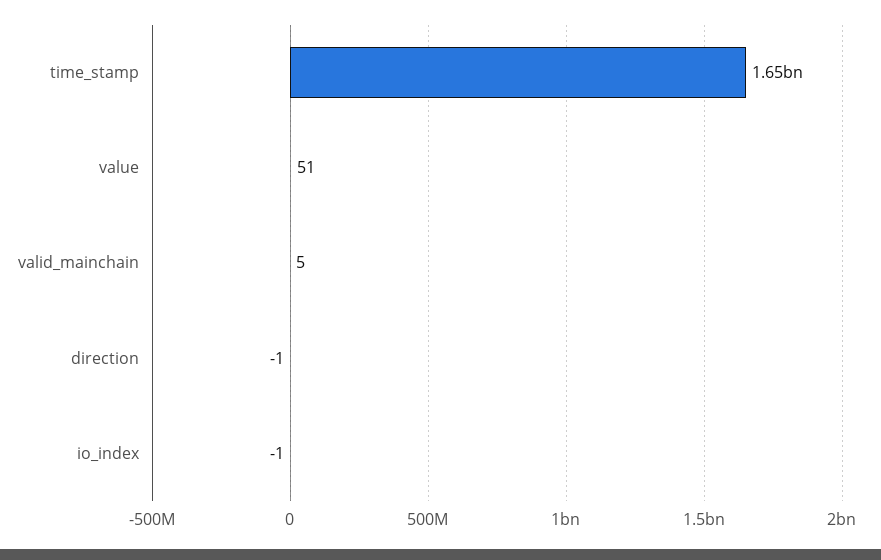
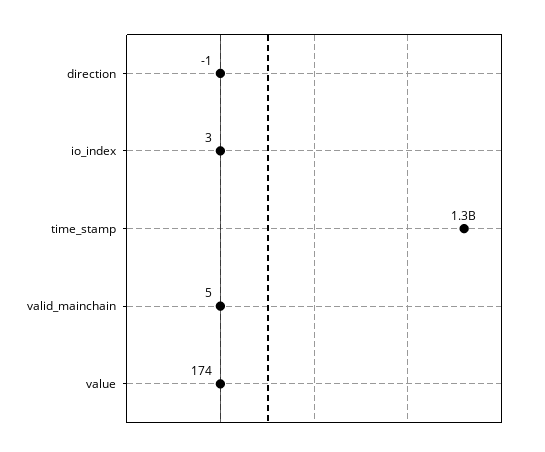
time_stamp: 1650000000 -> 1300000000
value: 51 -> 174
io_index: -1 -> 3

